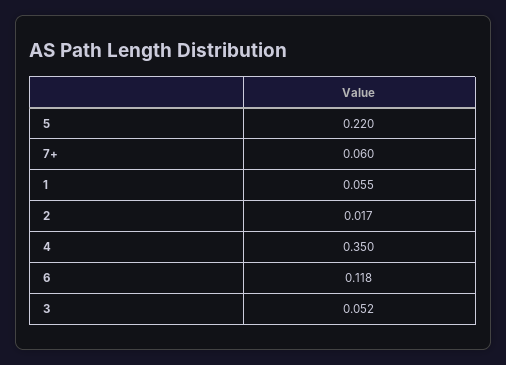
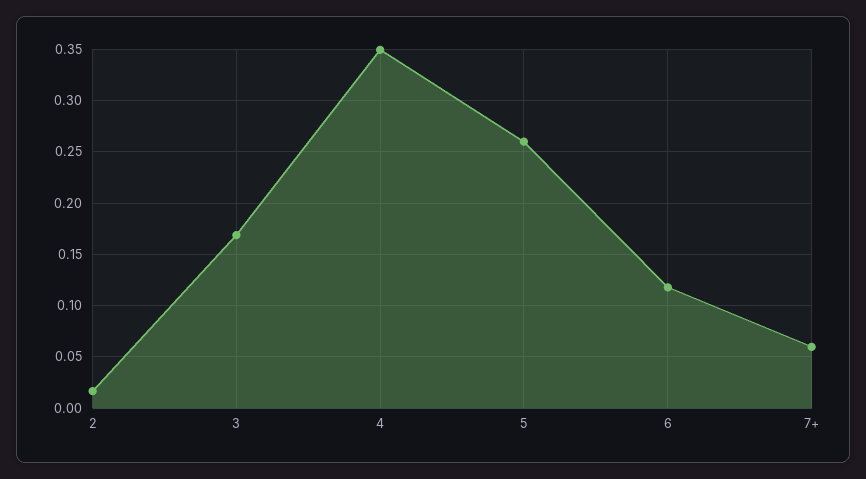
5: 0.22 -> 0.26
1: 0.055 -> none
3: 0.052 -> 0.17

